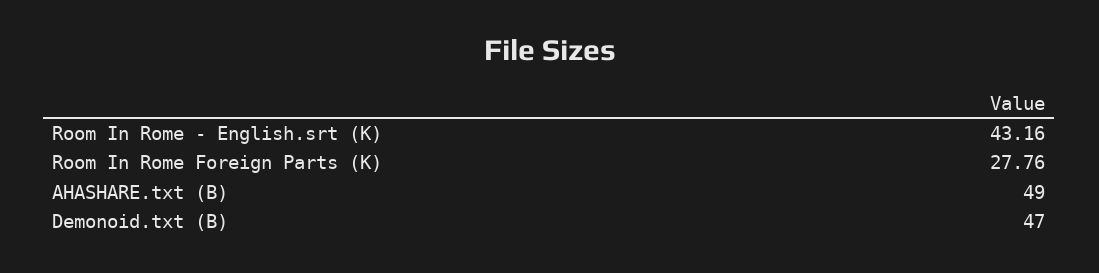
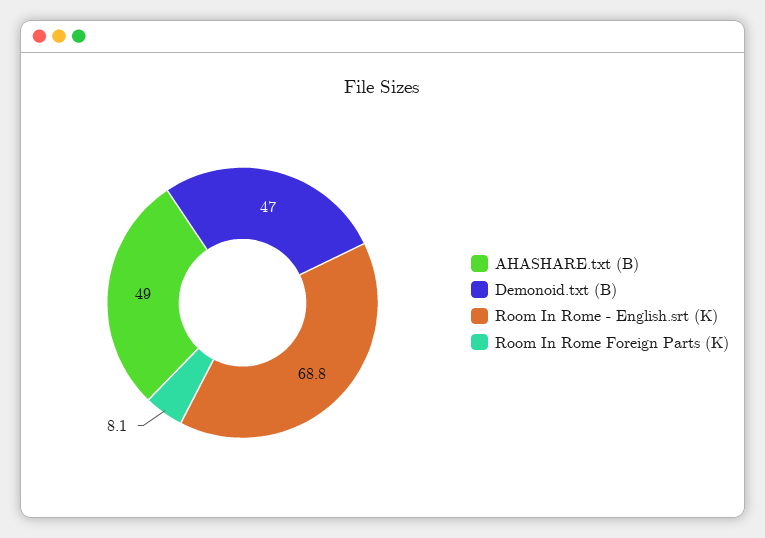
Room In Rome - English.srt (K): 43.16 -> 68.8
Room In Rome Foreign Parts (K): 27.76 -> 8.1

